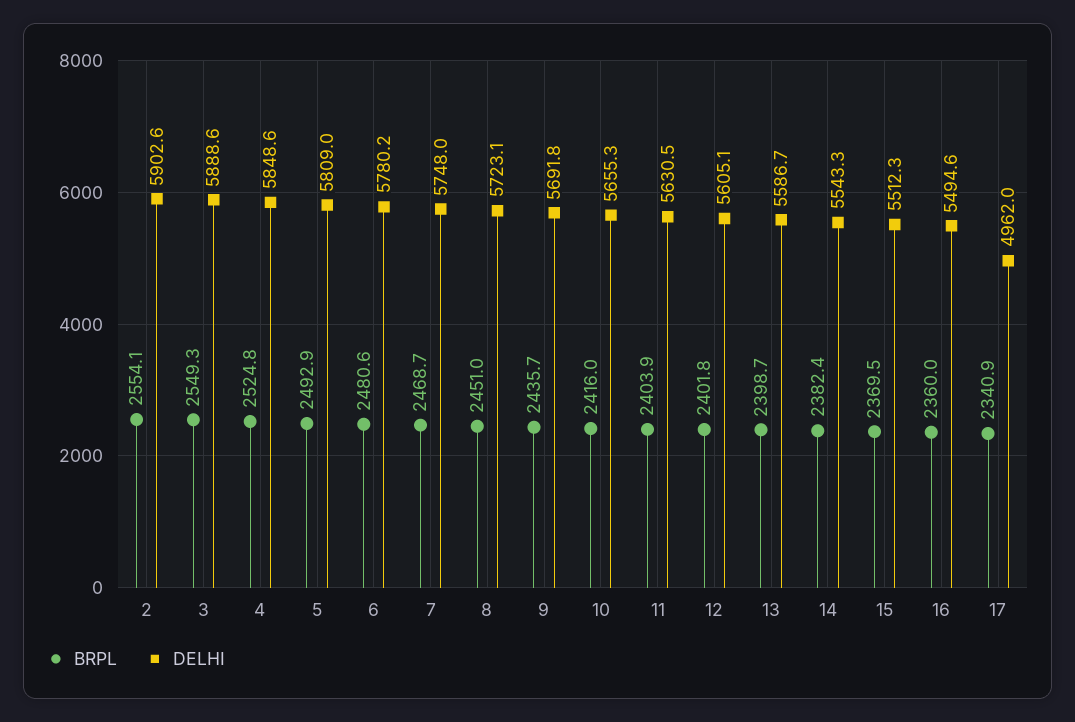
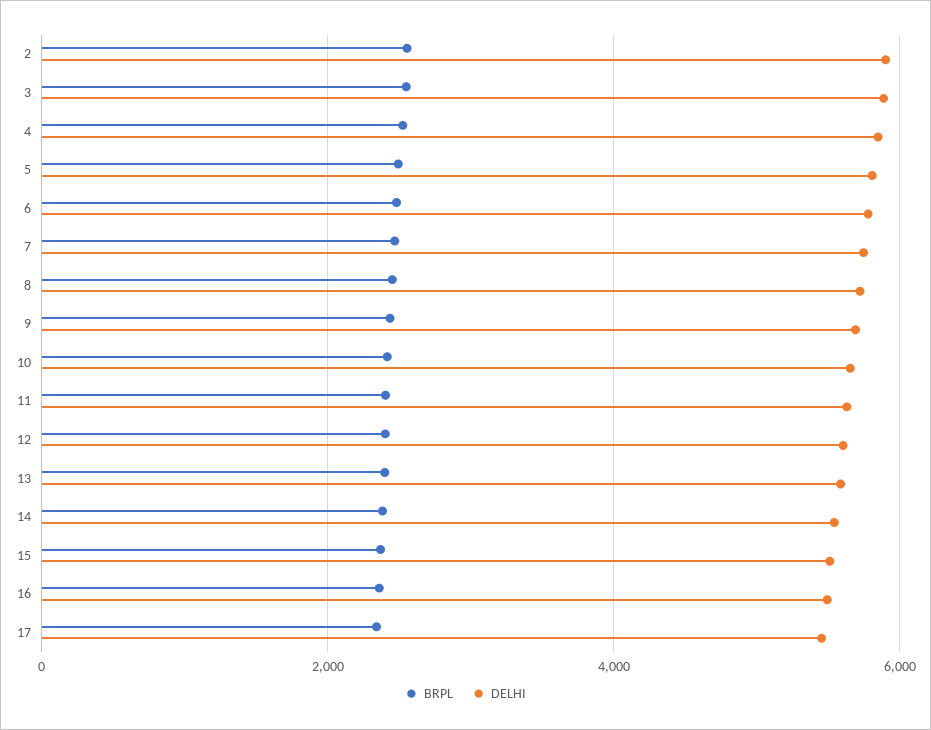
DELHI, 17: 4962 -> 5400

